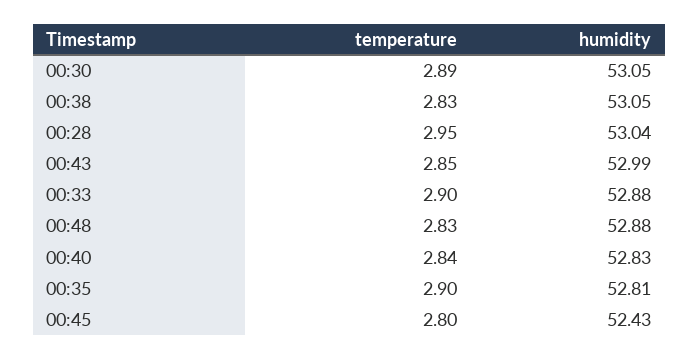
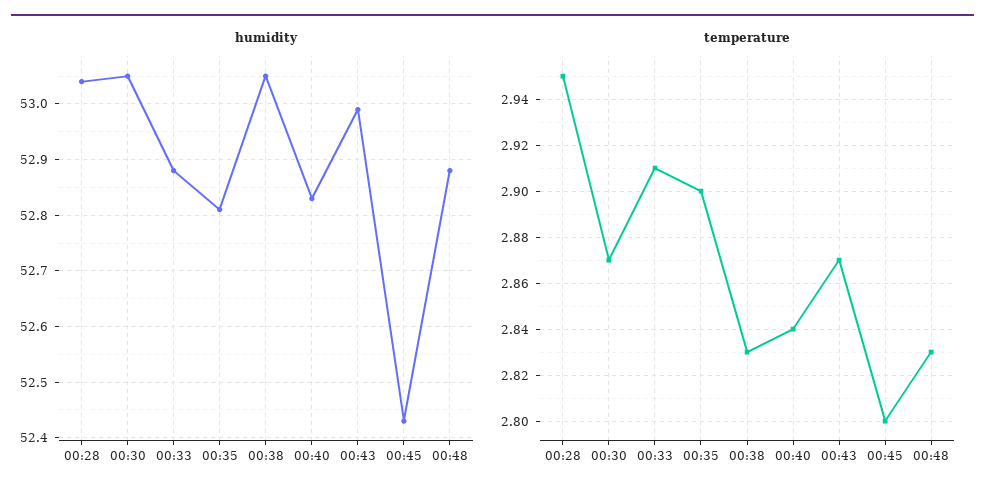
temperature, 00:30: 2.89 -> 2.87
temperature, 00:43: 2.85 -> 2.87
temperature, 00:33: 2.9 -> 2.91

